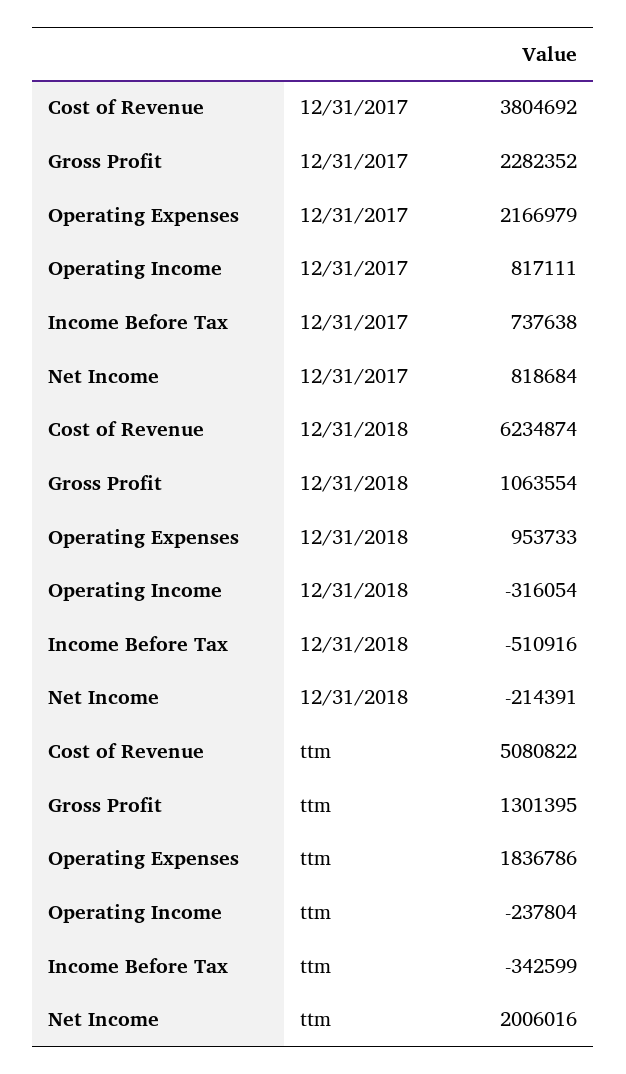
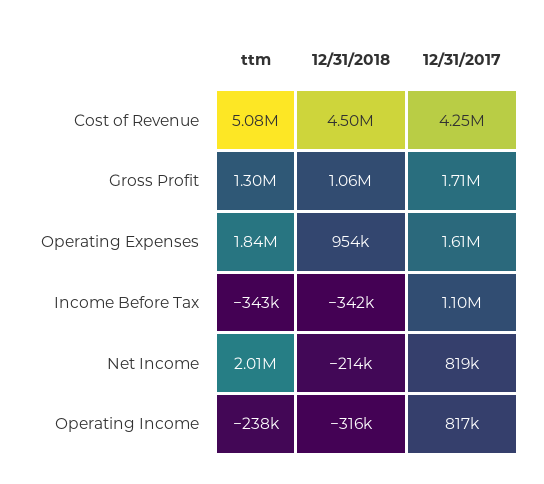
Cost of Revenue, 12/31/2017: 3804692 -> 4250000
Gross Profit, 12/31/2017: 2282352 -> 1710000
Operating Expenses, 12/31/2017: 2166979 -> 1610000
Income Before Tax, 12/31/2017: 737638 -> 1100000
Cost of Revenue, 12/31/2018: 6234874 -> 4500000
Income Before Tax, 12/31/2018: -510916 -> -342000

